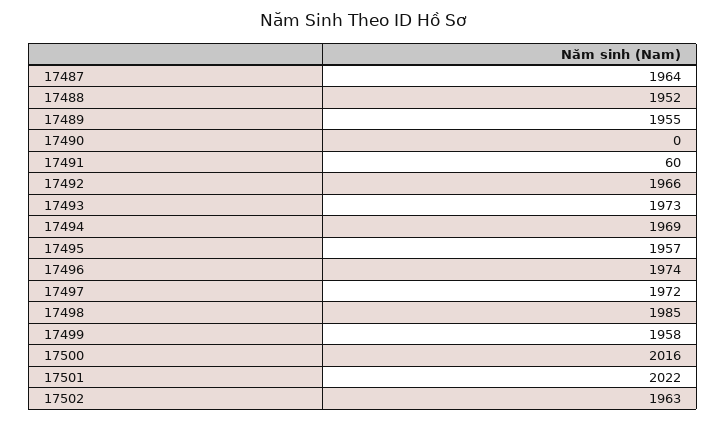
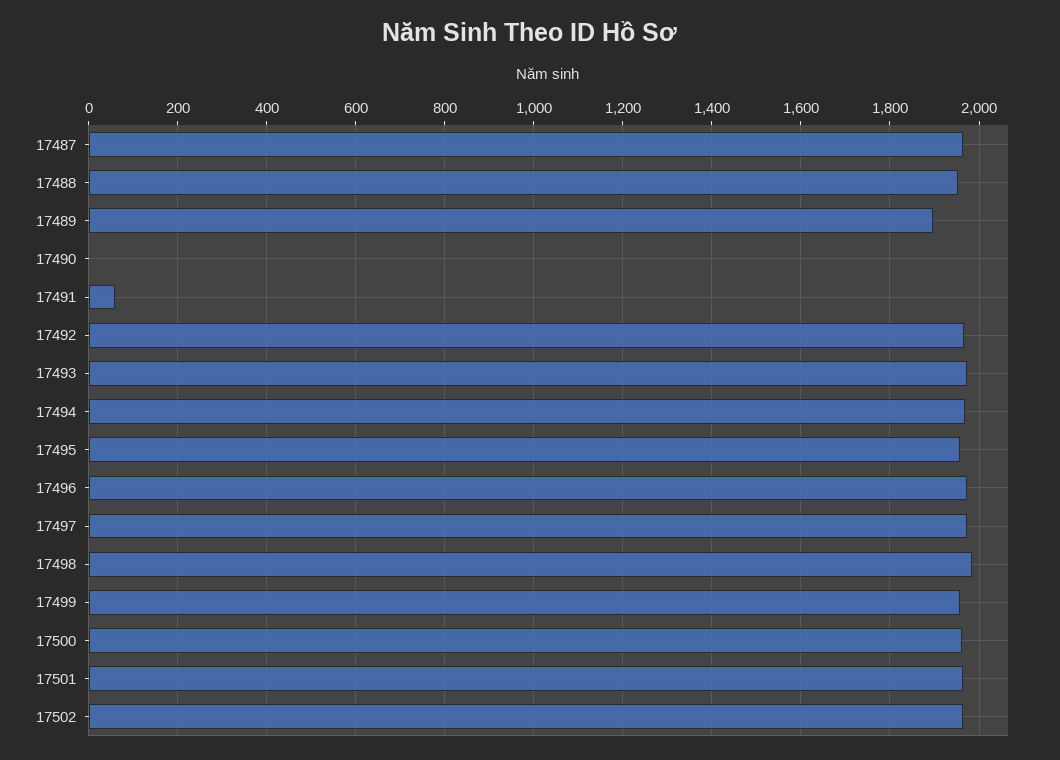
17489: 1955 -> 1900
17500: 2016 -> 1960
17501: 2022 -> 1960

